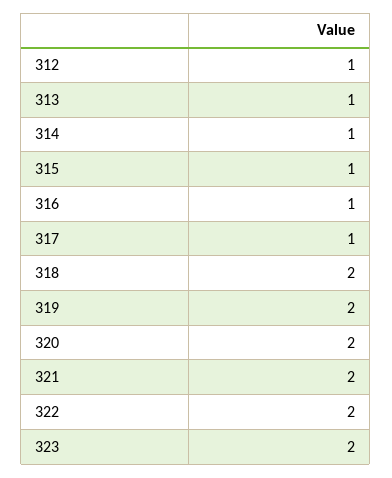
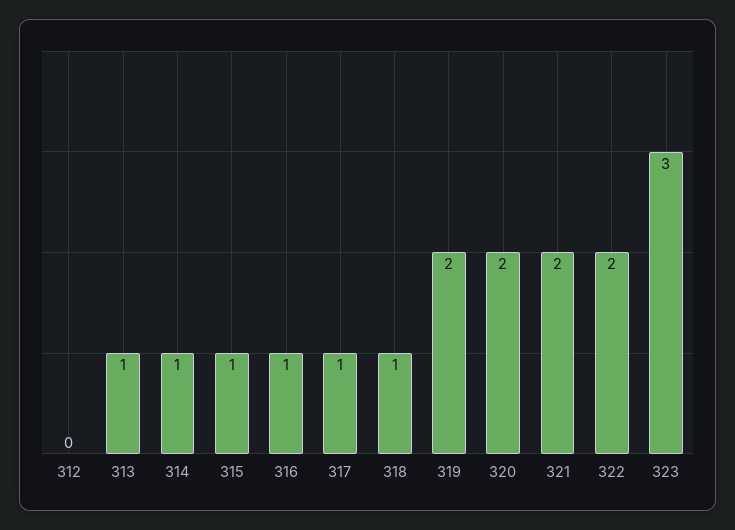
312: 1 -> 0
318: 2 -> 1
323: 2 -> 3

